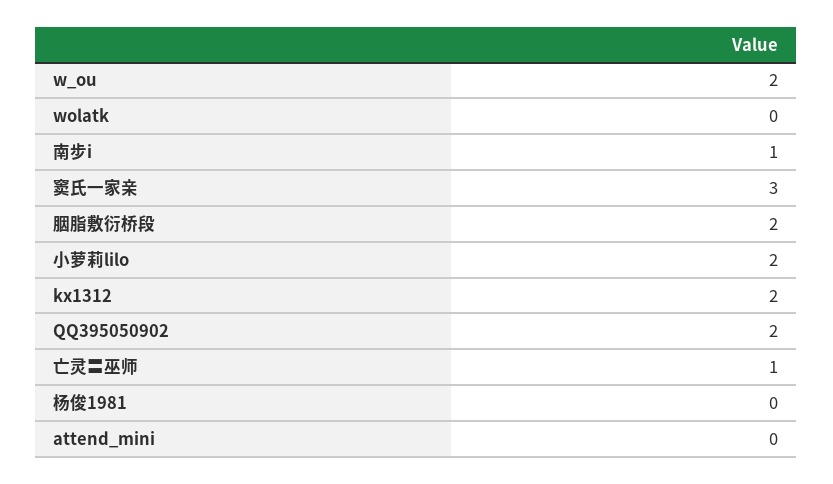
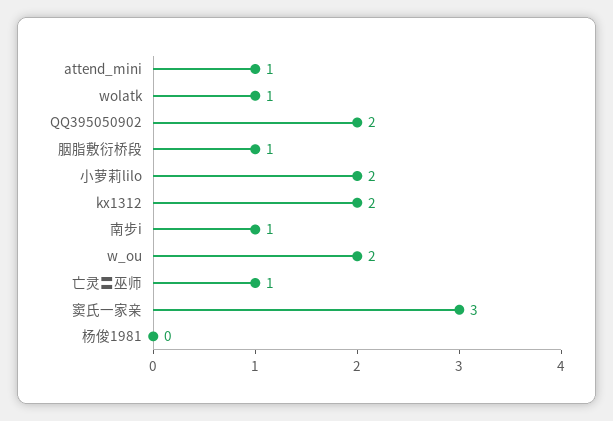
wolatk: 0 -> 1
胭脂敷衍桥段: 2 -> 1
attend_mini: 0 -> 1

